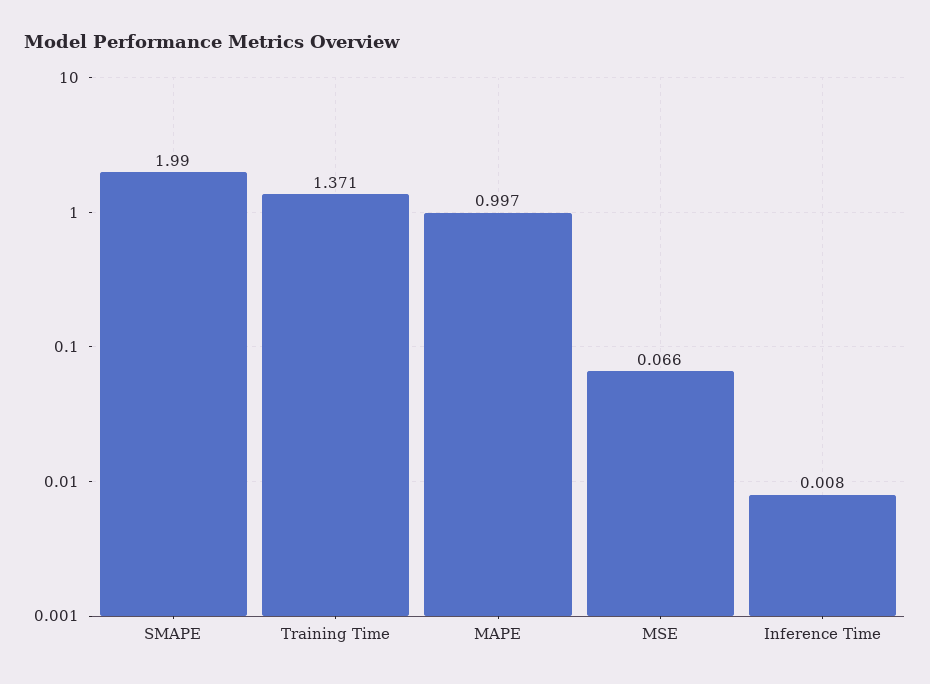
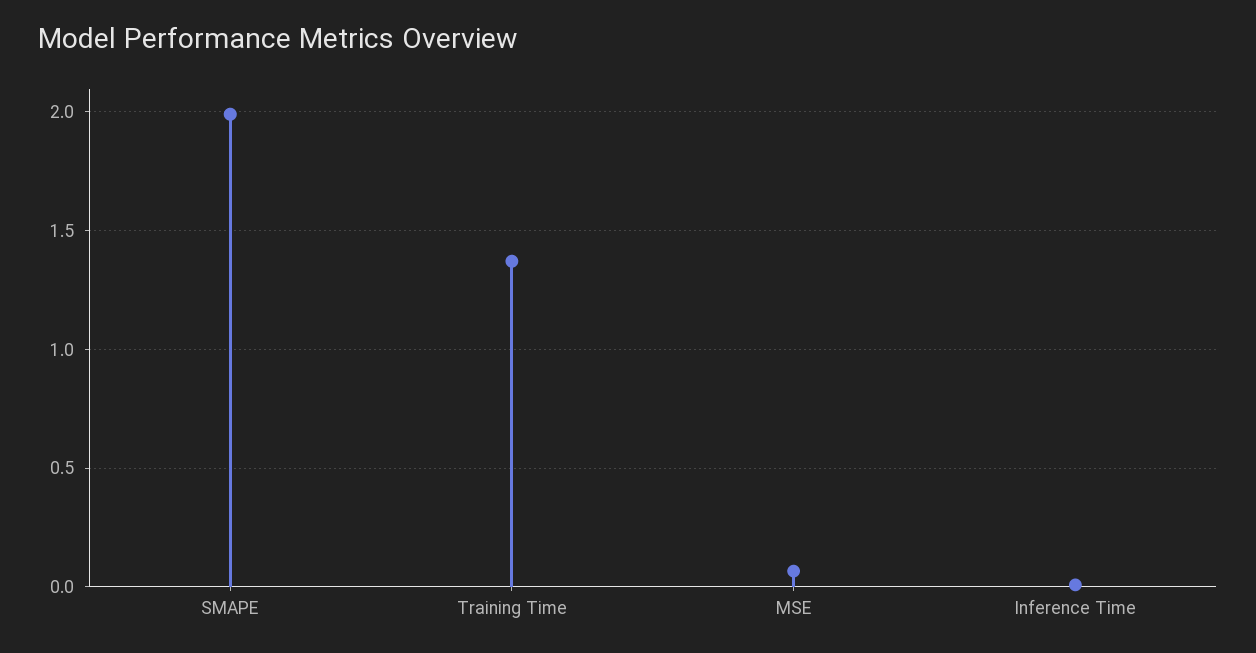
MAPE: 0.997 -> none

